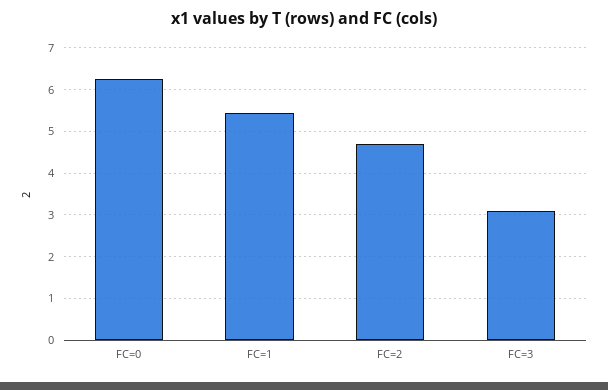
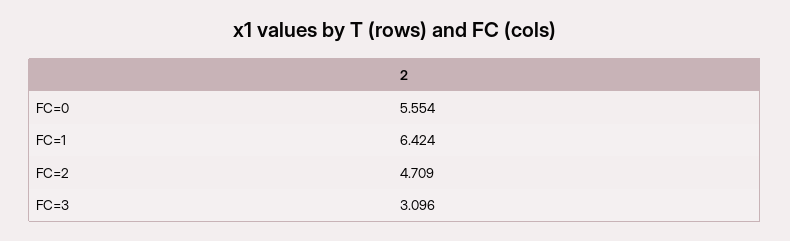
FC=0: 6.2 -> 5.554
FC=1: 5.4 -> 6.424

